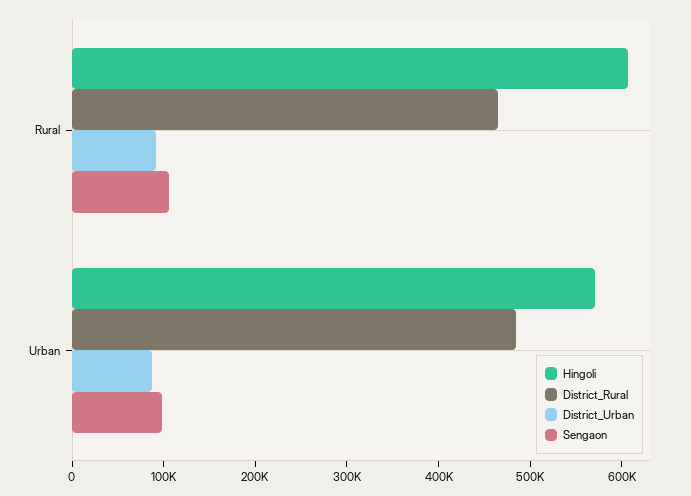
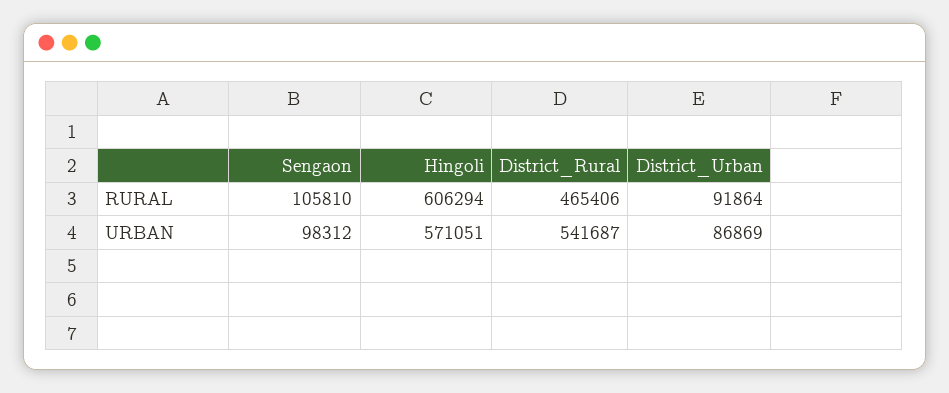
District_Rural, Urban: 480000 -> 541687

